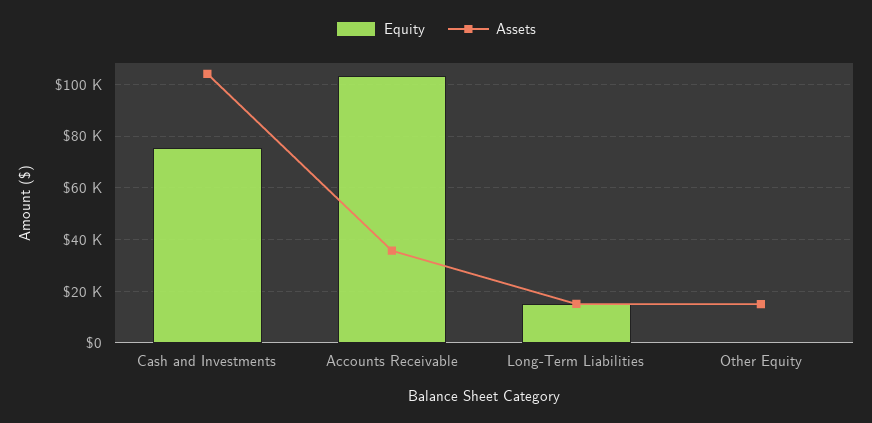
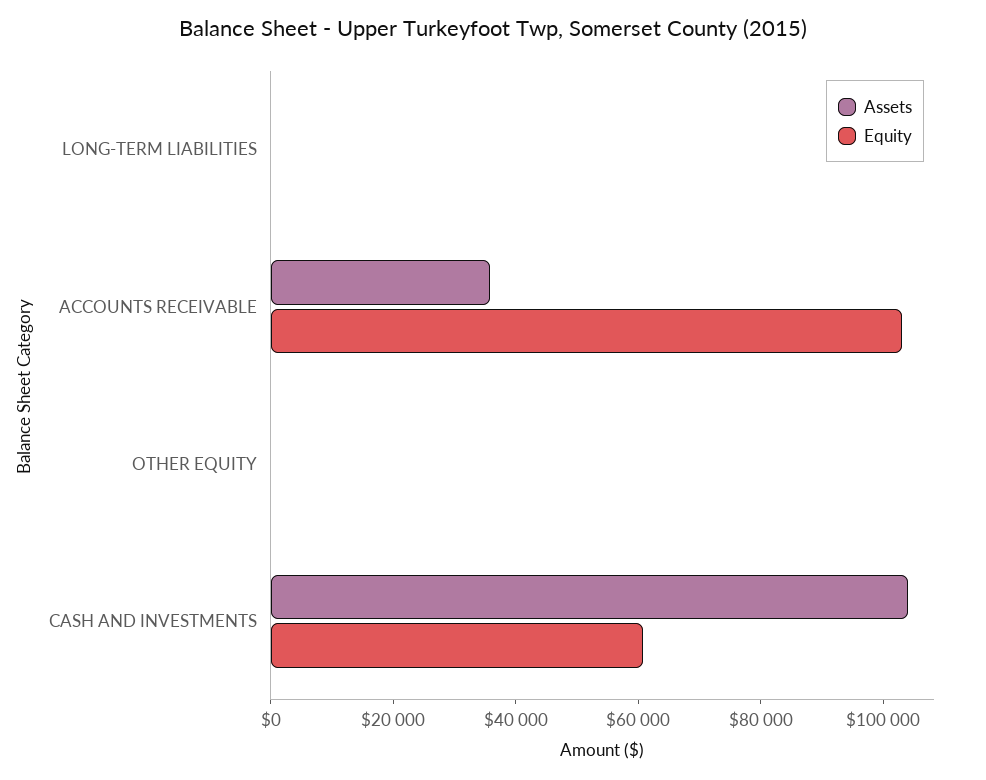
Equity, Cash and Investments: 75000 -> 60000
Equity, Long-Term Liabilities: 15000 -> 0
Assets, Long-Term Liabilities: 15000 -> 0
Assets, Other Equity: 15000 -> 0

